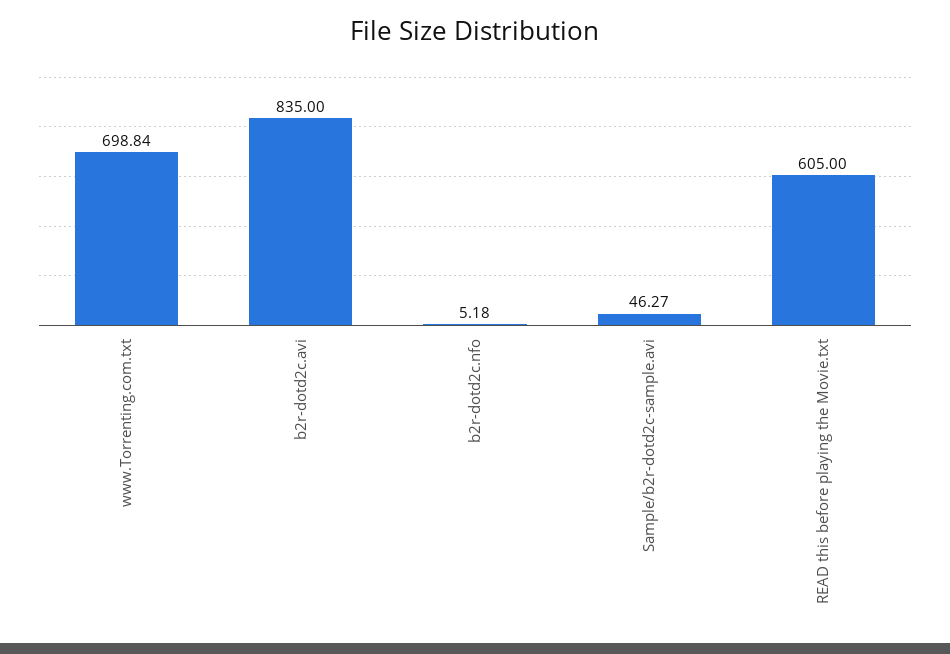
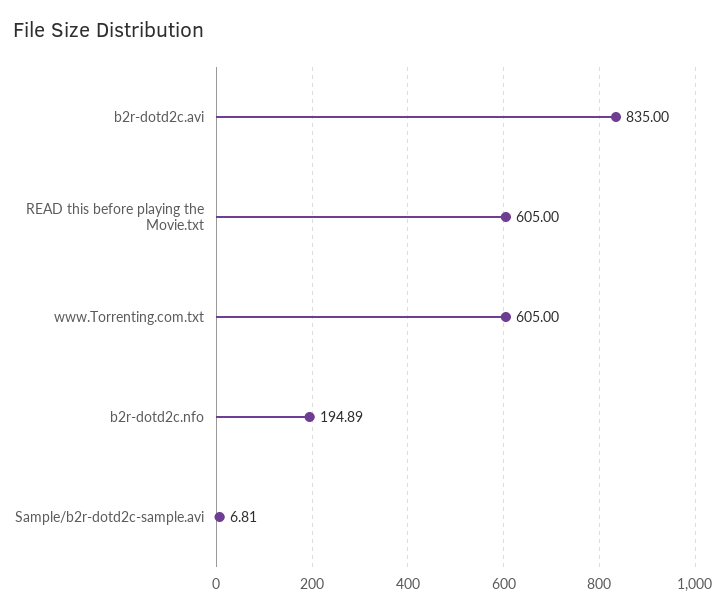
www.Torrenting.com.txt: 698.84 -> 605
b2r-dotd2c.nfo: 5.18 -> 194.89
Sample/b2r-dotd2c-sample.avi: 46.27 -> 6.81

